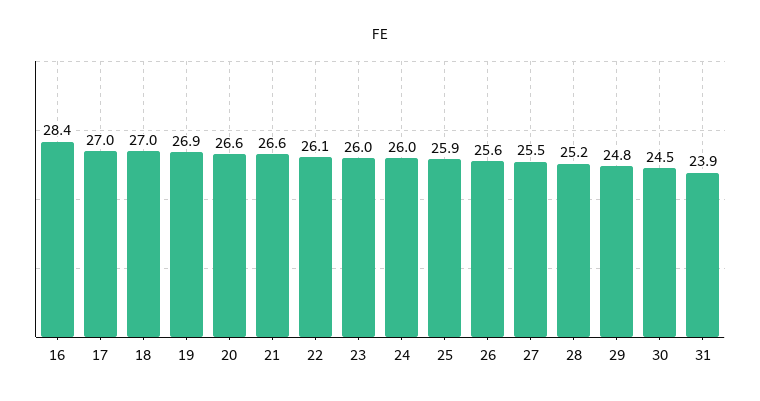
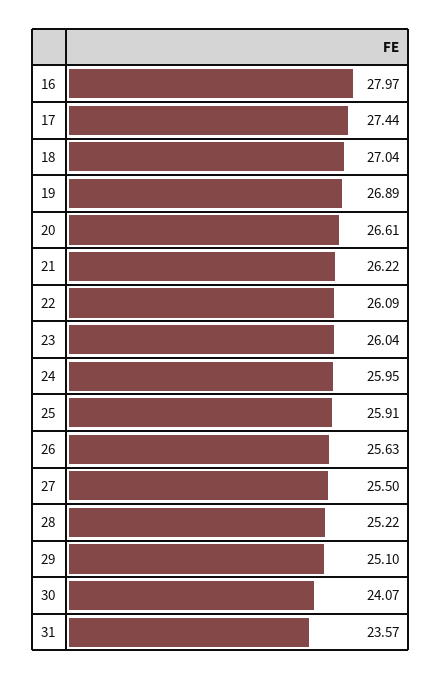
16: 28.4 -> 27.97
17: 27 -> 27.44
21: 26.6 -> 26.22
29: 24.8 -> 25.1
30: 24.5 -> 24.07
31: 23.9 -> 23.57

